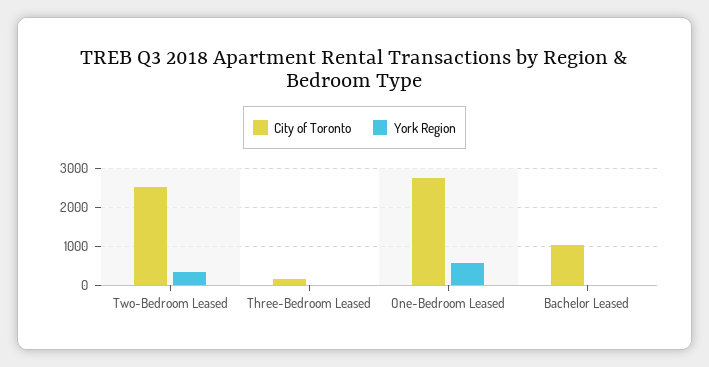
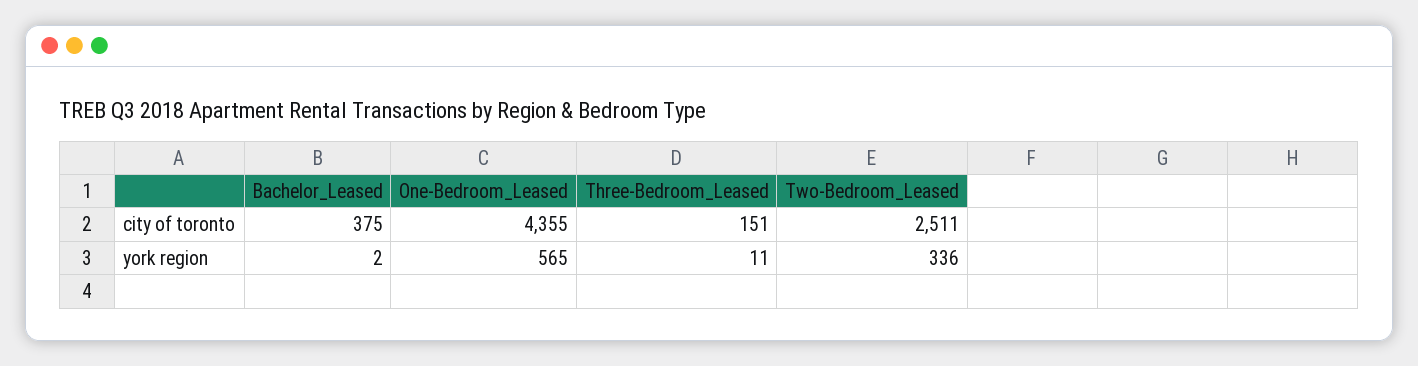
City of Toronto, One-Bedroom Leased: 2800 -> 4355
City of Toronto, Bachelor Leased: 1000 -> 375

